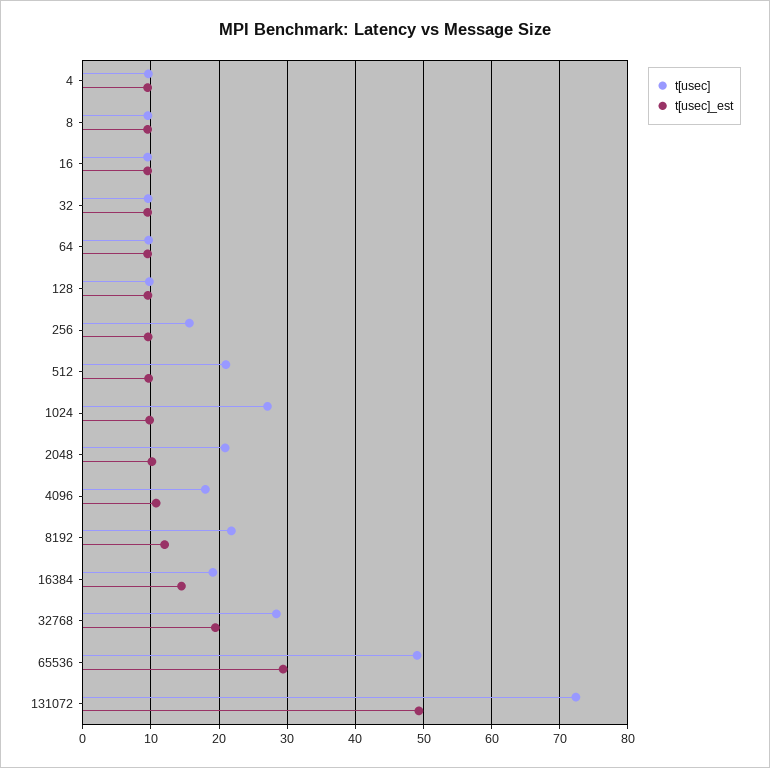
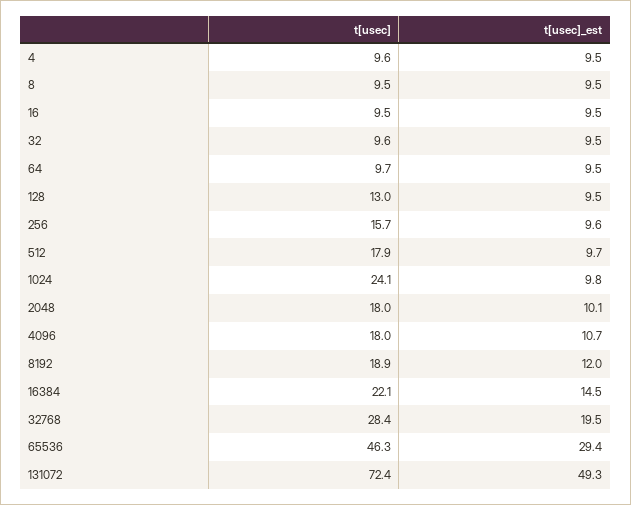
t[usec], 128: 10 -> 13
t[usec], 512: 21 -> 17.9
t[usec], 1024: 27 -> 24.1
t[usec], 2048: 21 -> 18
t[usec], 8192: 22 -> 18.9
t[usec], 16384: 19 -> 22.1
t[usec], 65536: 49 -> 46.3

